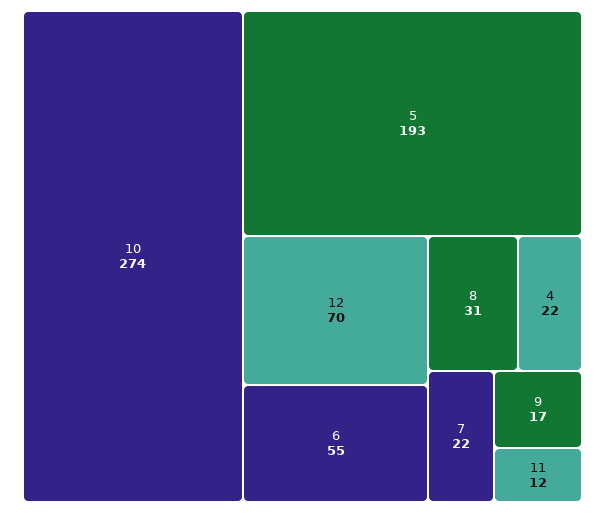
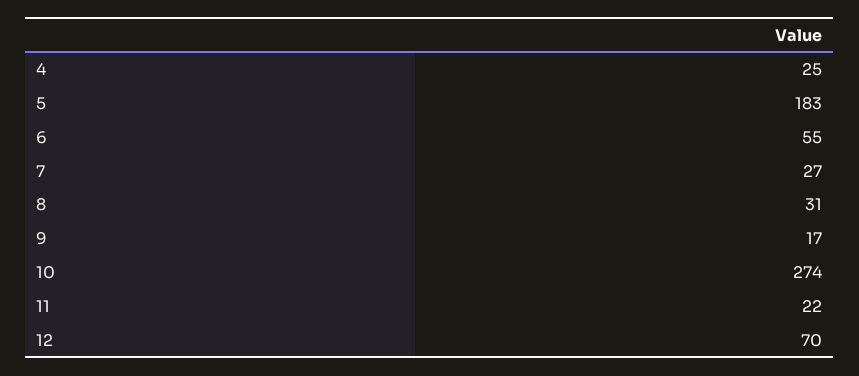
5: 193 -> 183
4: 22 -> 25
7: 22 -> 27
11: 12 -> 22

